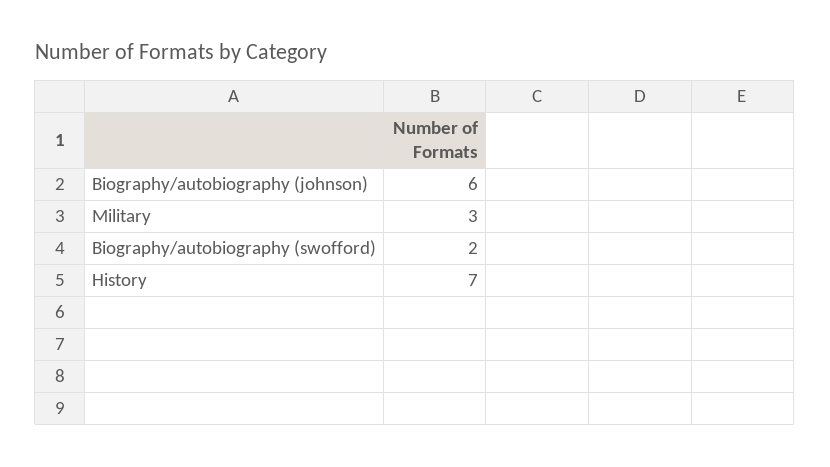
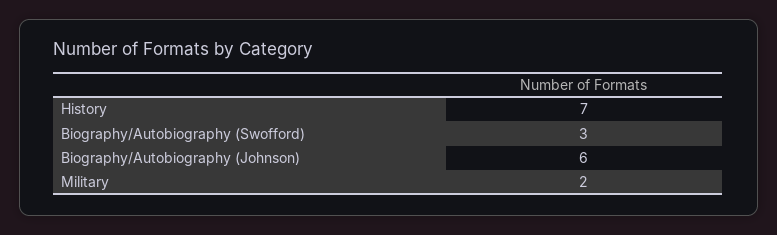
Military: 3 -> 2
Biography/autobiography (swofford): 2 -> 3

